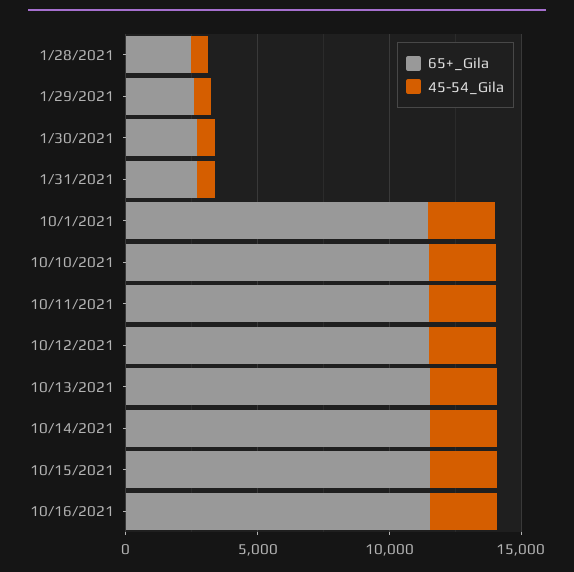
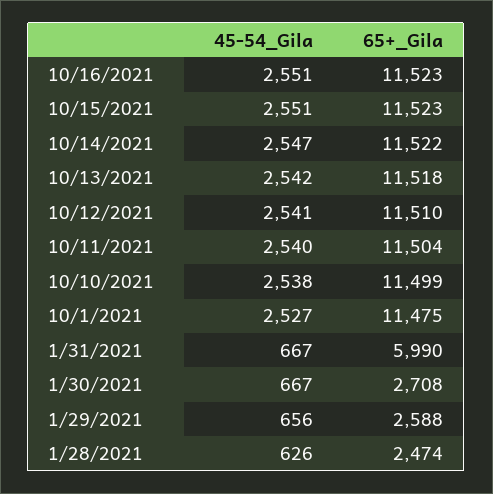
65+_Gila, 1/31/2021: 3000 -> 5990

